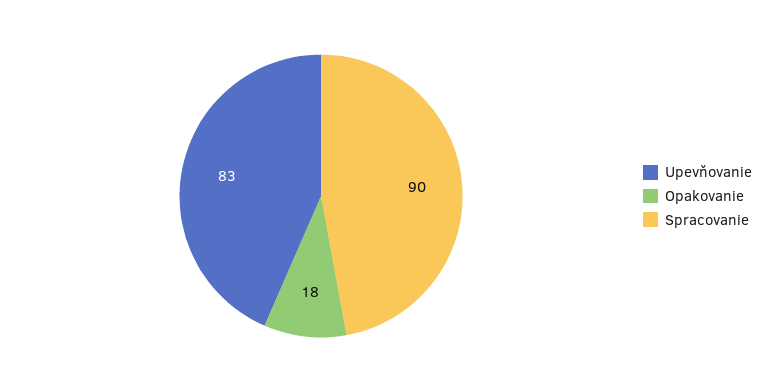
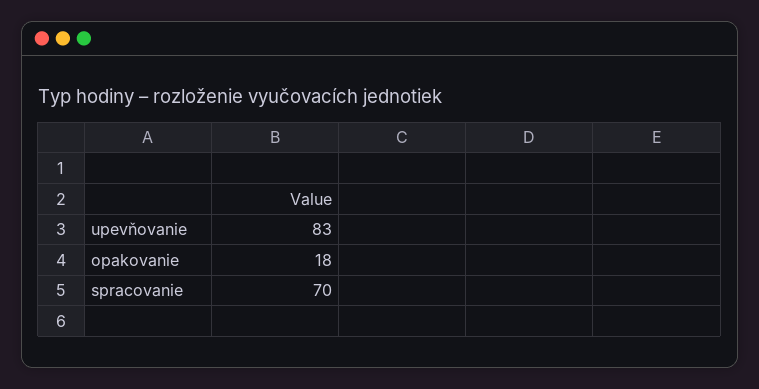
Spracovanie: 90 -> 70

